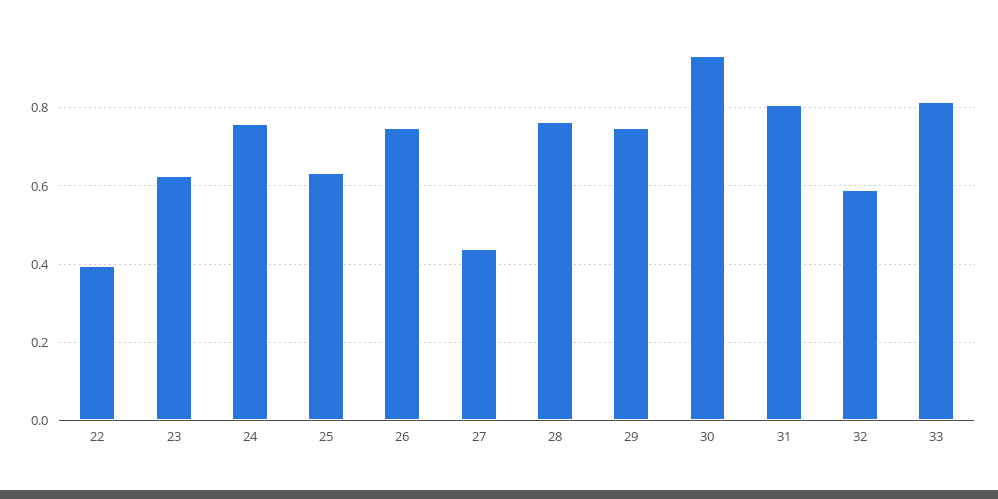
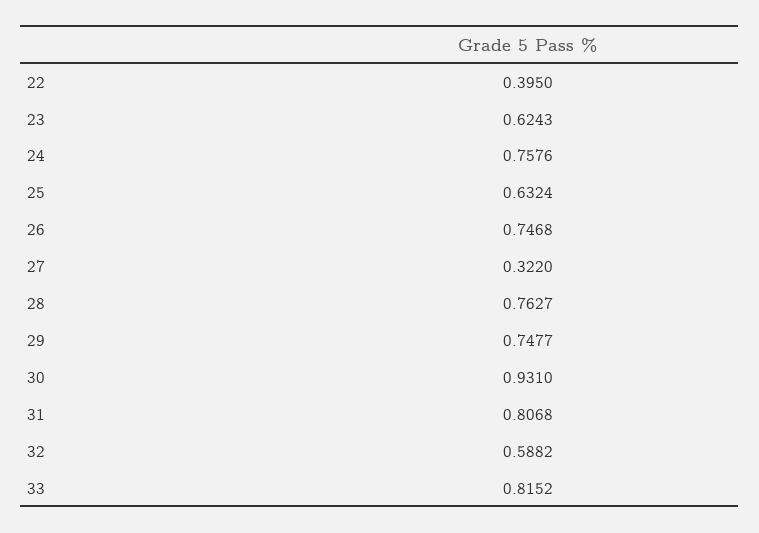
27: 0.44 -> 0.322

